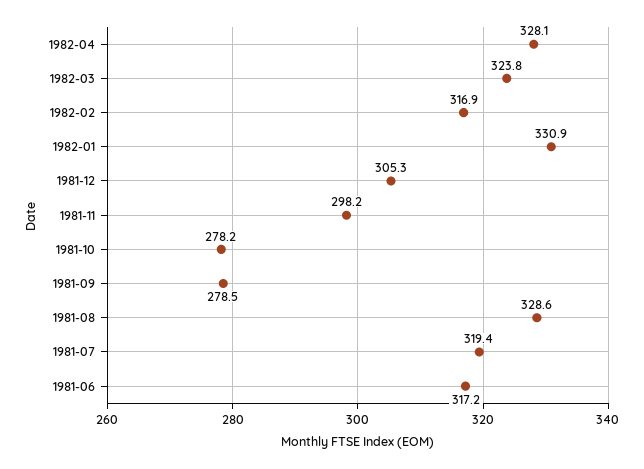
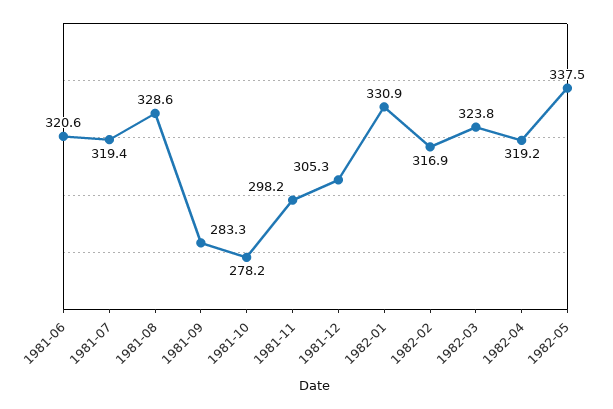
1982-04: 328.1 -> 319.2
1981-09: 278.5 -> 283.3
1981-06: 317.2 -> 320.6
1982-05: none -> 337.5

